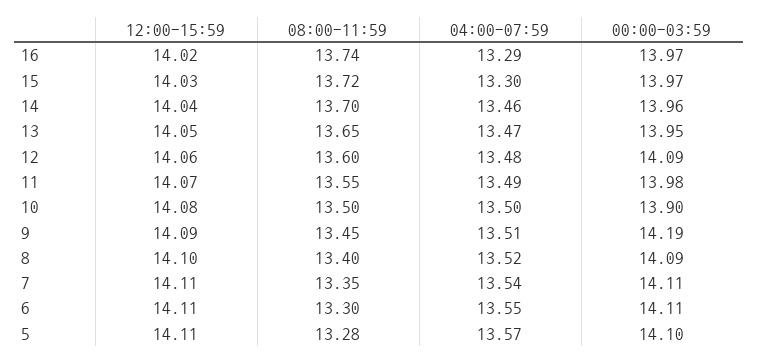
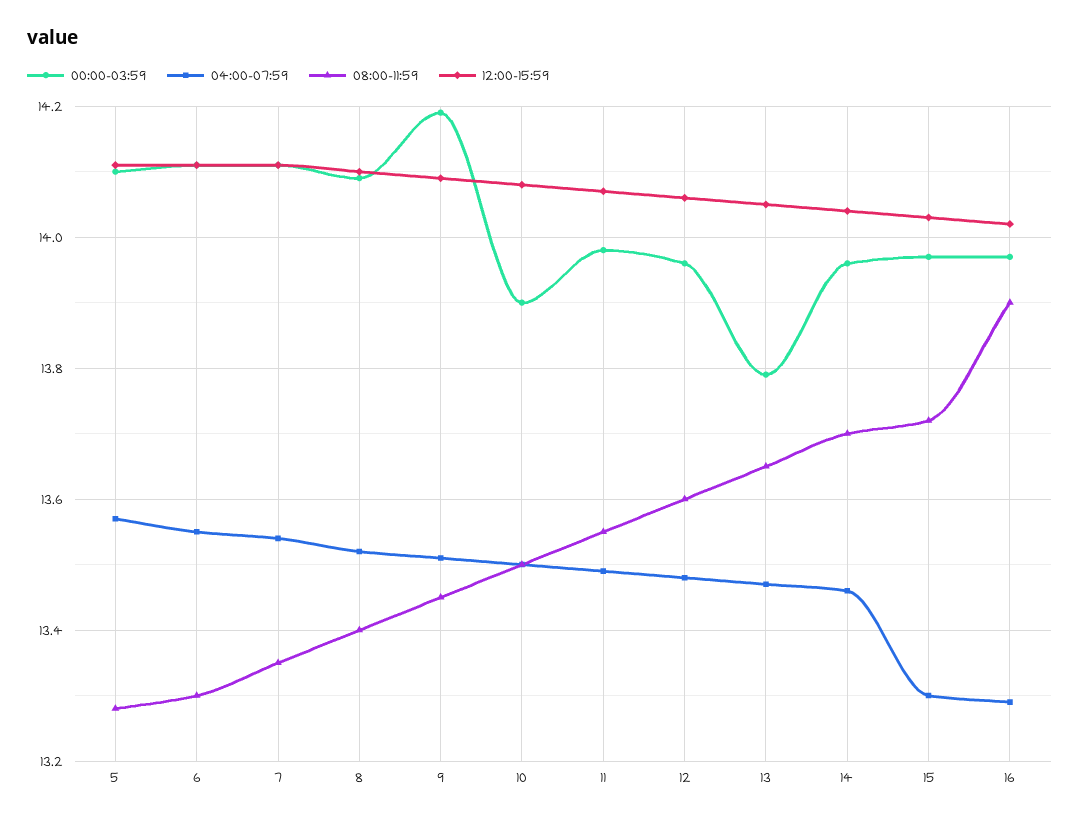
08:00-11:59, 16: 13.74 -> 13.9
00:00-03:59, 13: 13.95 -> 13.8
00:00-03:59, 12: 14.09 -> 13.95

